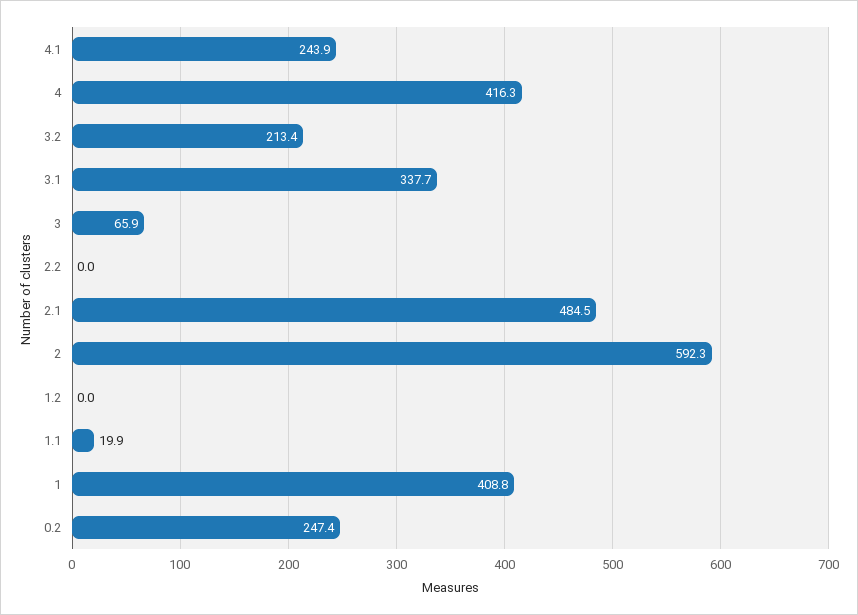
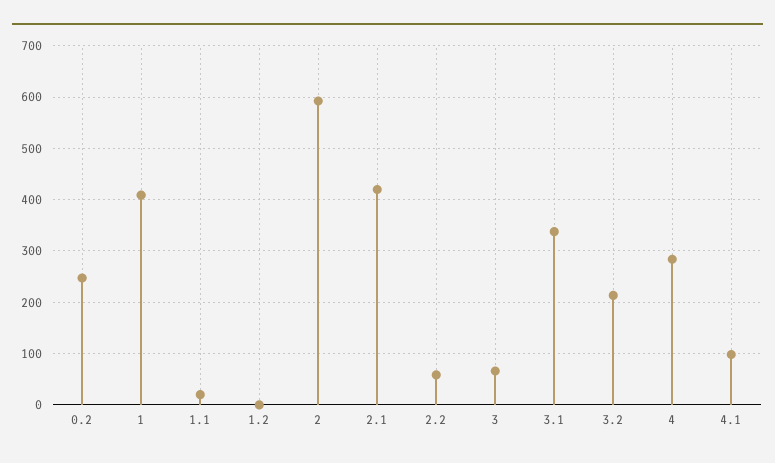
4.1: 243.9 -> 100
4: 416.3 -> 280
2.2: 0 -> 60
2.1: 484.5 -> 420

